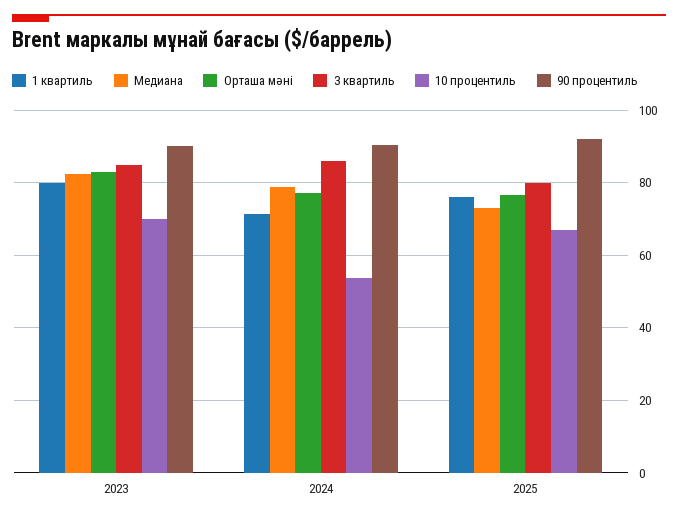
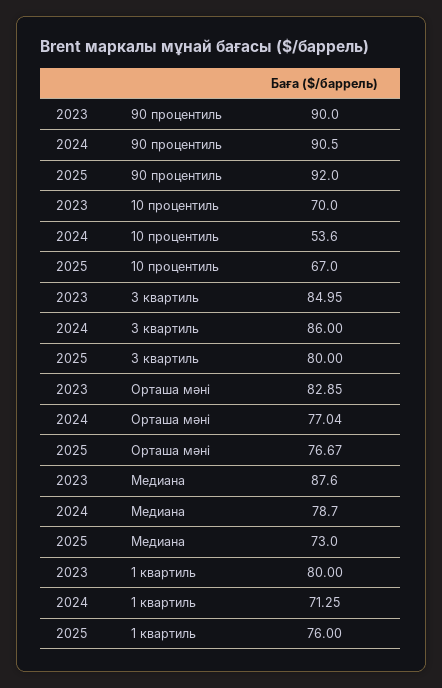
Медиана, 2023: 82 -> 87.6

